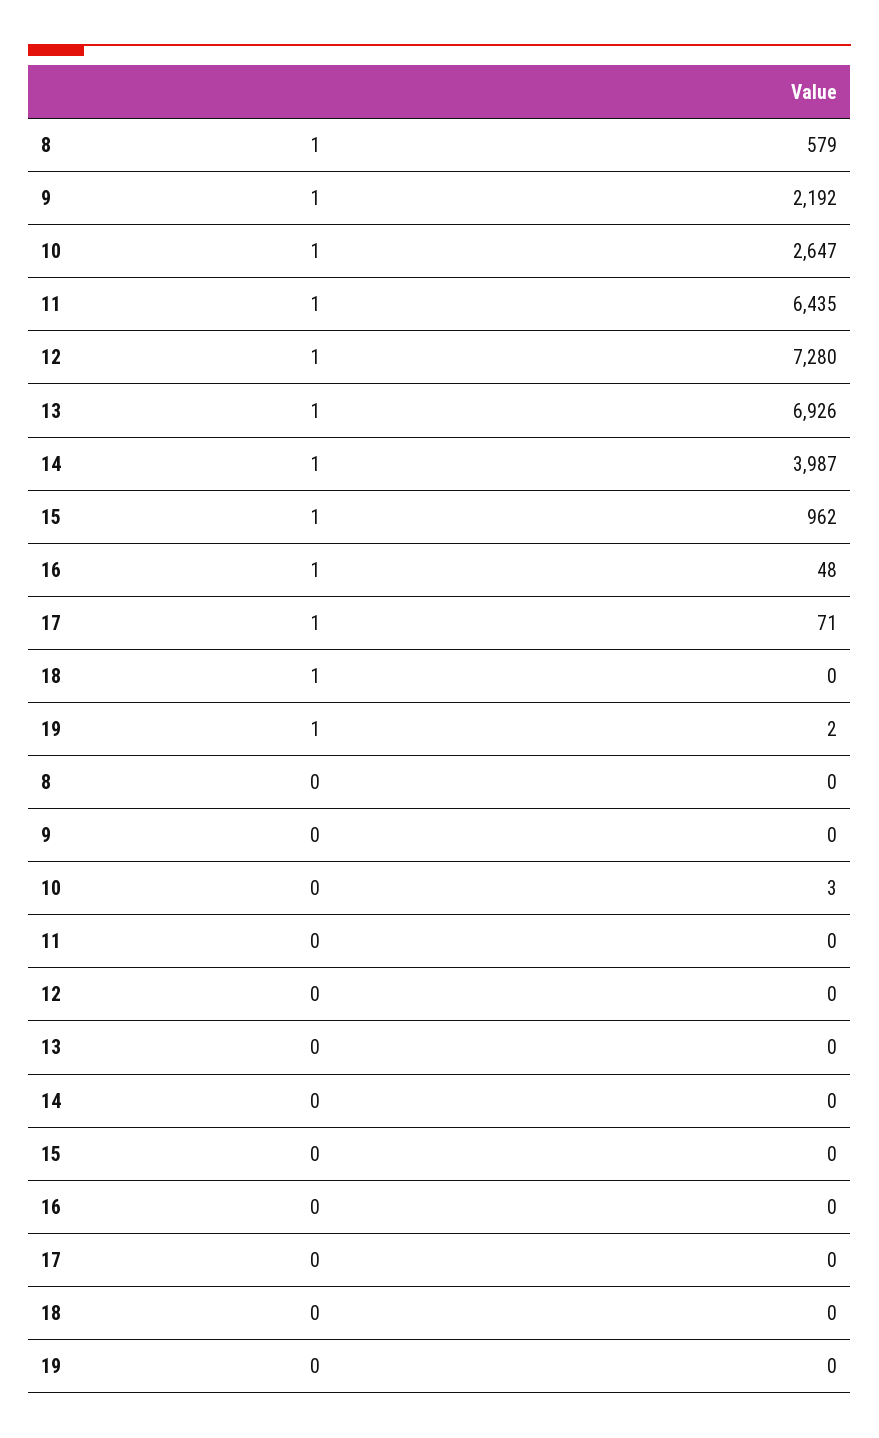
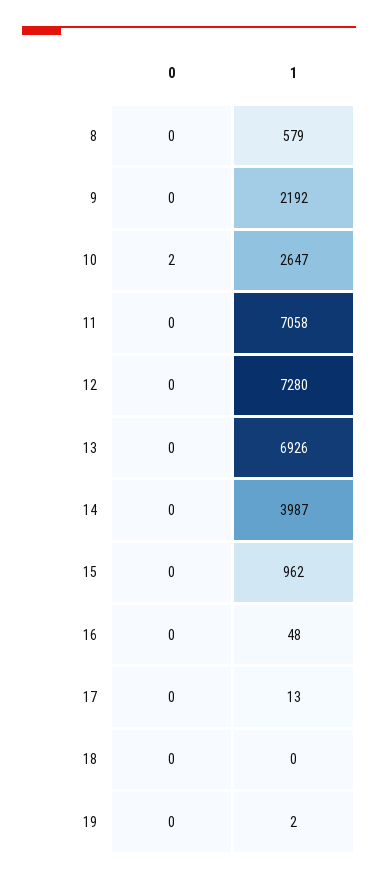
11, 1: 6435 -> 7058
17, 1: 71 -> 13
10, 0: 3 -> 2

